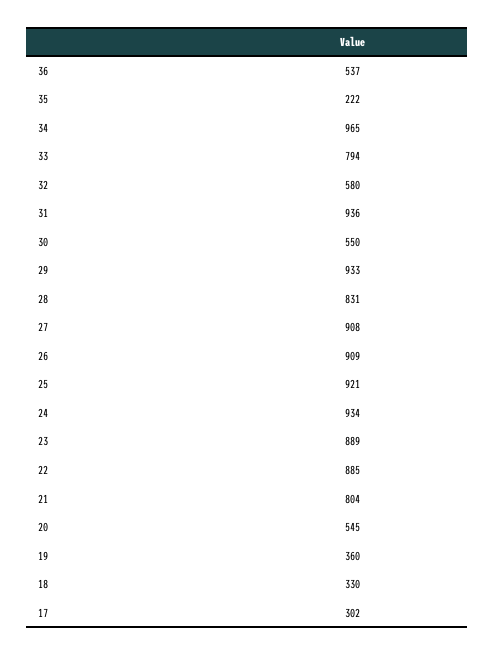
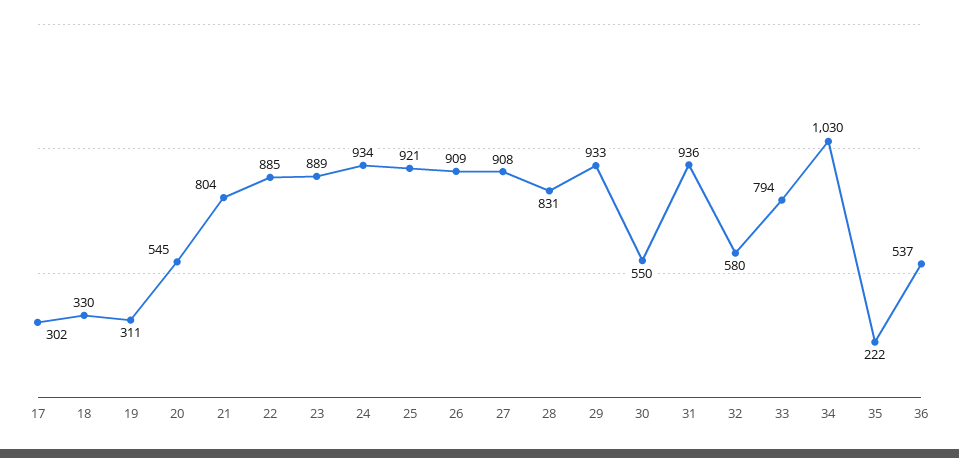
34: 965 -> 1030
19: 360 -> 311

